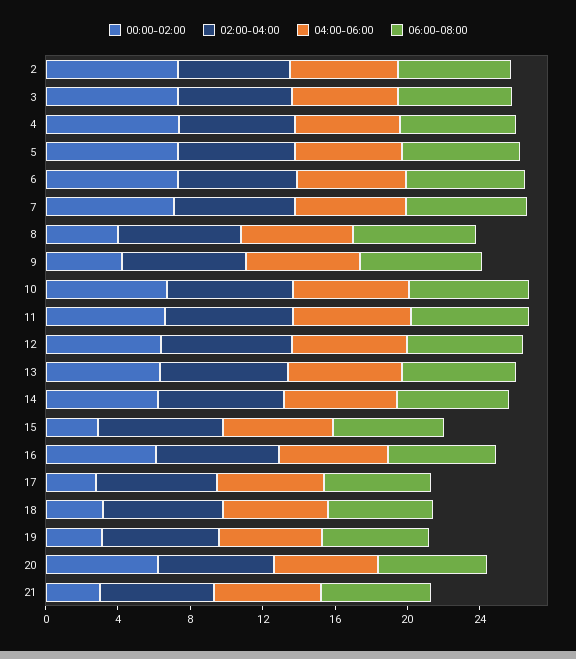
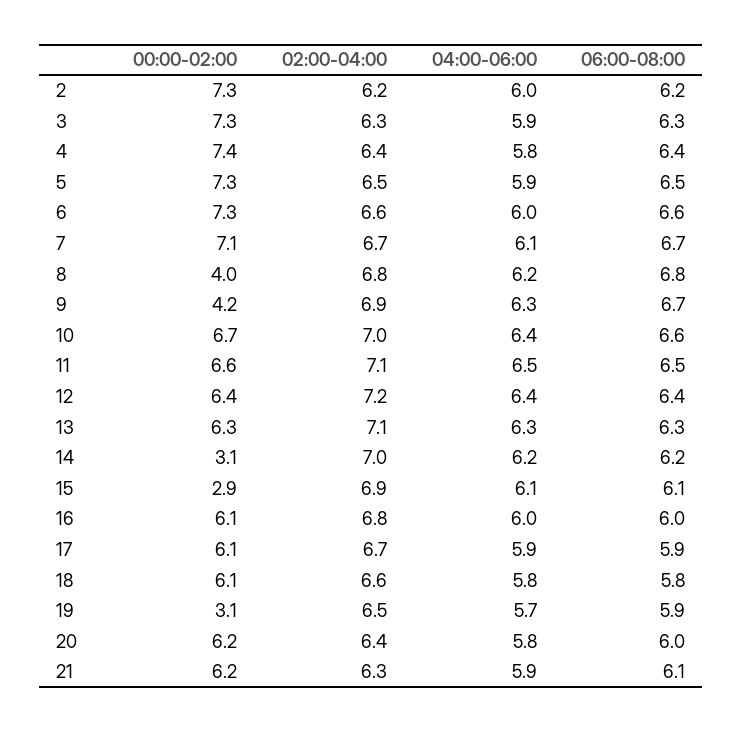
00:00-02:00, 14: 6 -> 3.1
00:00-02:00, 17: 3 -> 6.1
00:00-02:00, 18: 3 -> 6.1
00:00-02:00, 21: 3 -> 6.2

